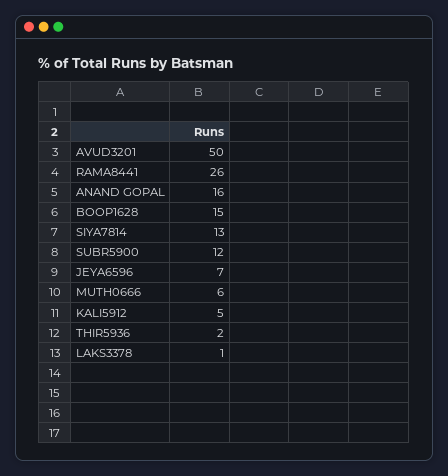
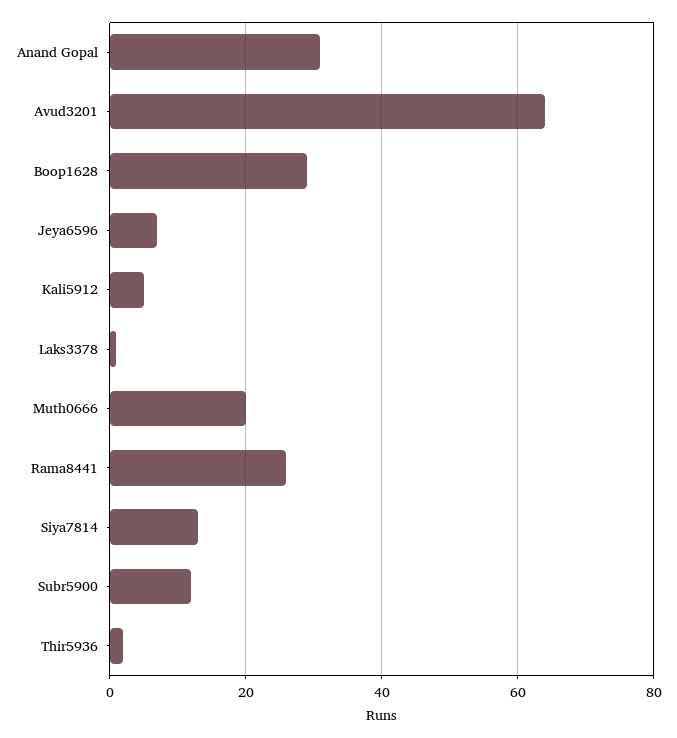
AVUD3201: 50 -> 65
ANAND GOPAL: 16 -> 30
BOOP1628: 15 -> 30
MUTH0666: 6 -> 20

